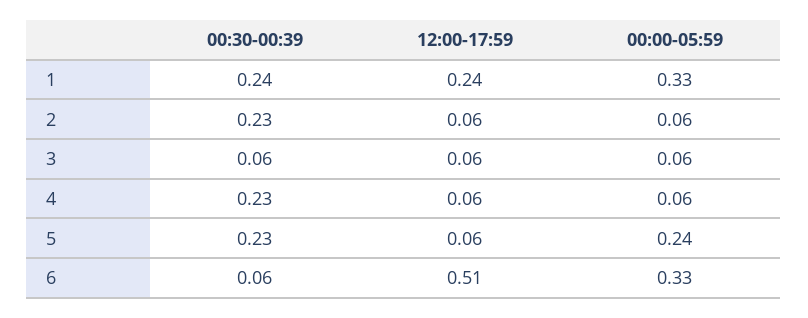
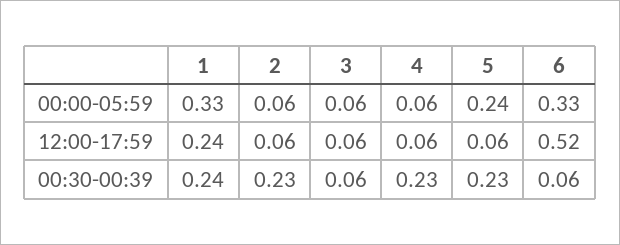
12:00-17:59, 6: 0.51 -> 0.52

